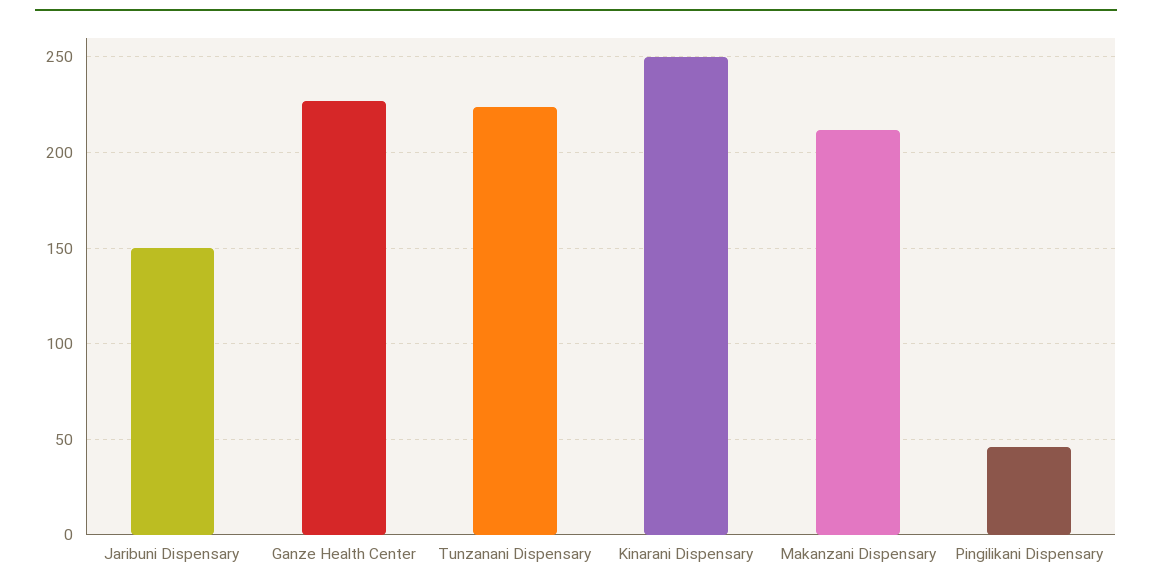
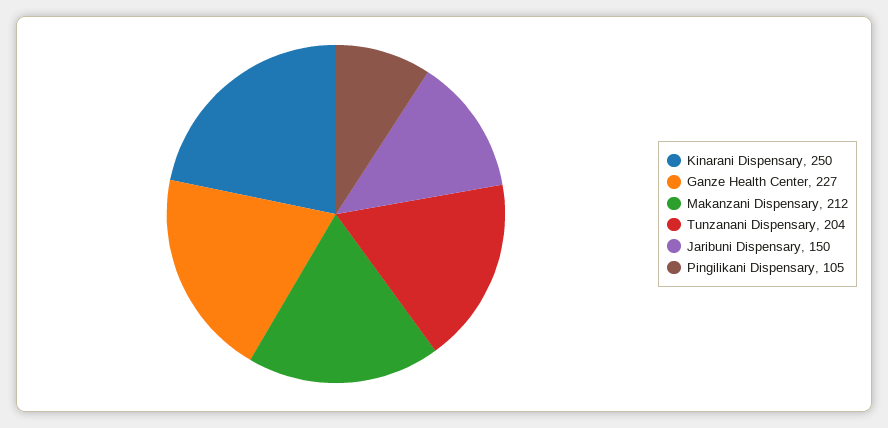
Tunzanani Dispensary: 225 -> 204
Pingilikani Dispensary: 45 -> 105

